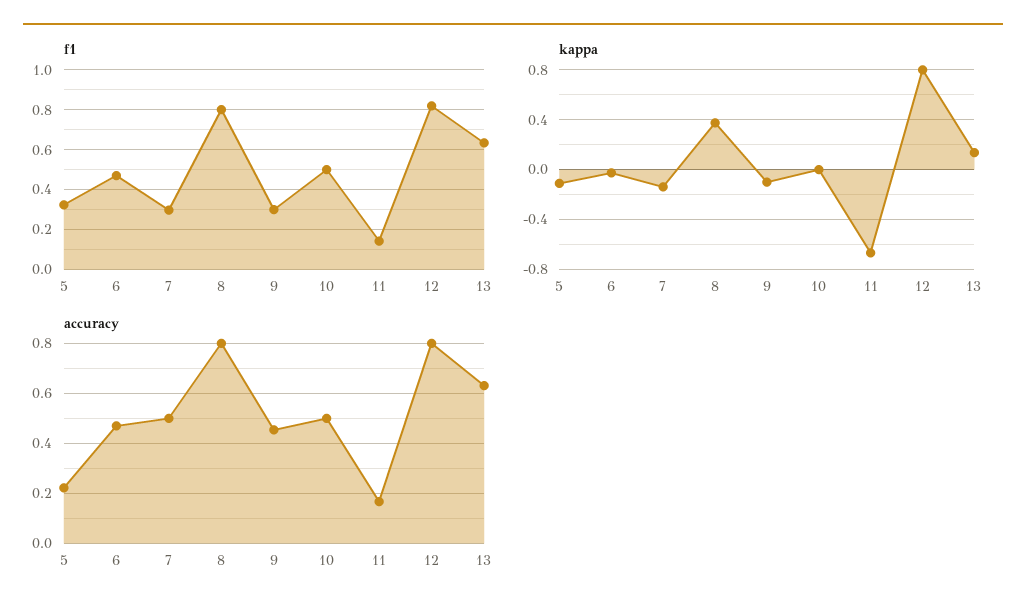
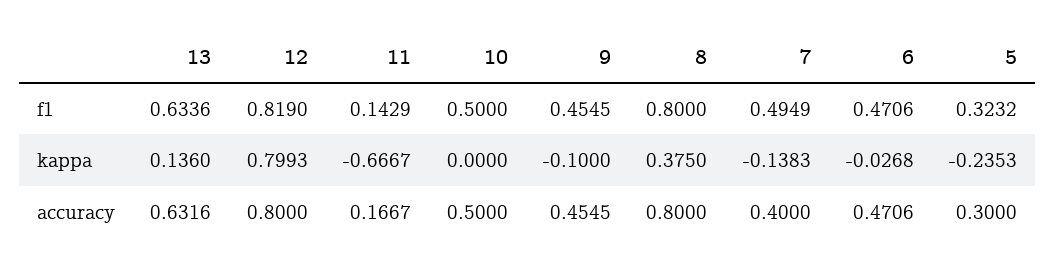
f1, 7: 0.3 -> 0.4949
f1, 9: 0.3 -> 0.4545
kappa, 5: -0.1 -> -0.2353
accuracy, 5: 0.225 -> 0.3
accuracy, 7: 0.5 -> 0.4

